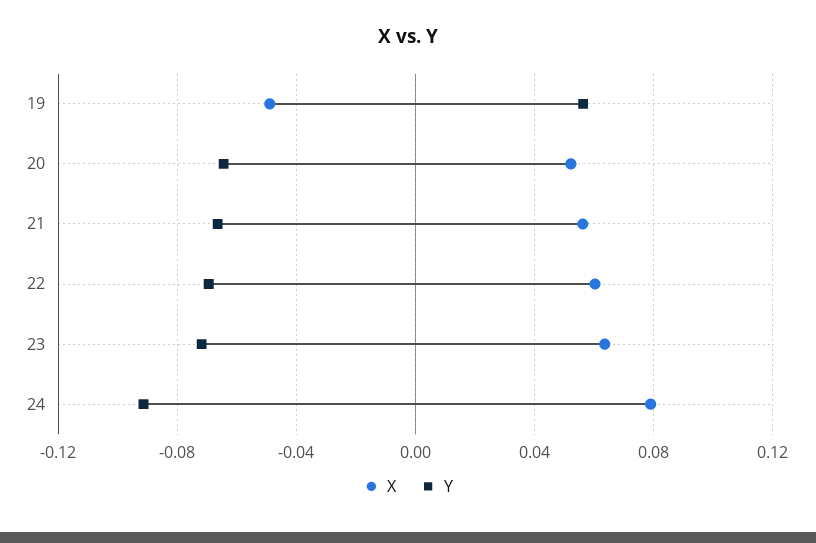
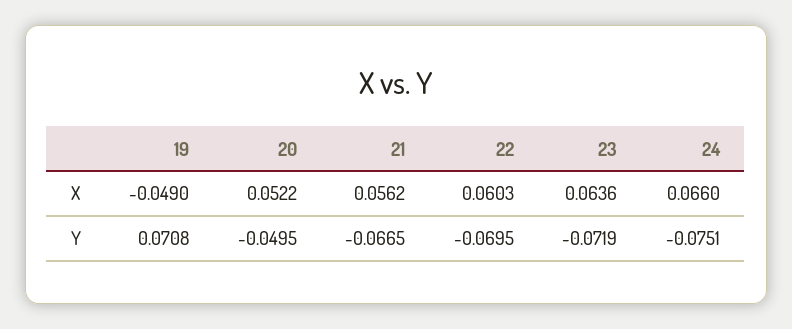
Y, 19: 0.055 -> 0.0708
Y, 20: -0.065 -> -0.0495
X, 24: 0.08 -> 0.066
Y, 24: -0.09 -> -0.0751

